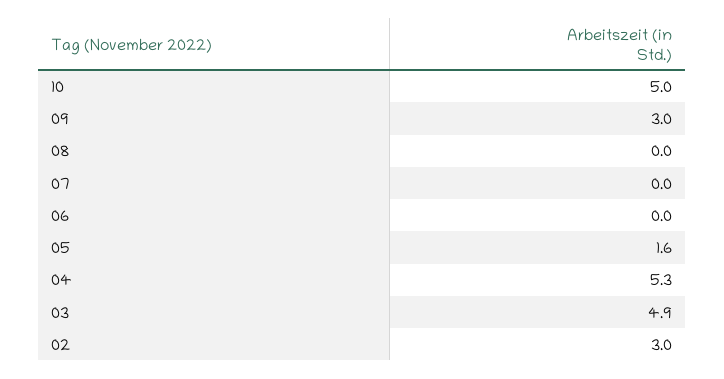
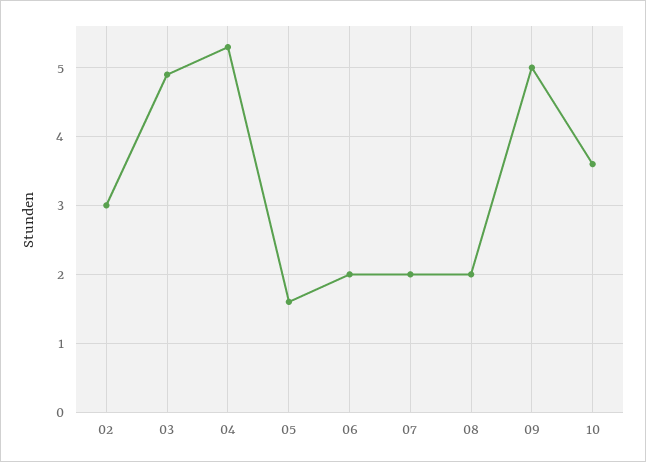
10: 5 -> 3.6
09: 3 -> 5
08: 0 -> 2
07: 0 -> 2
06: 0 -> 2

